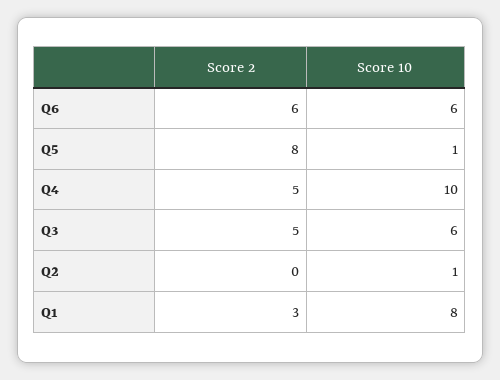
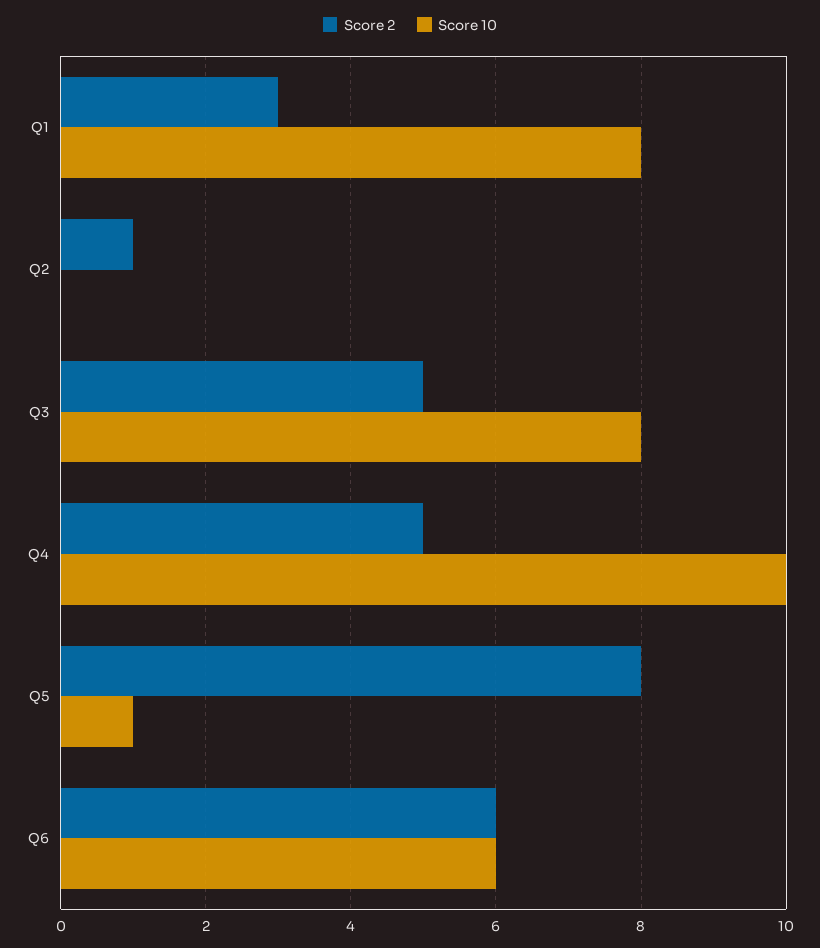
Score 10, Q3: 6 -> 8
Score 2, Q2: 0 -> 1
Score 10, Q2: 1 -> 0

